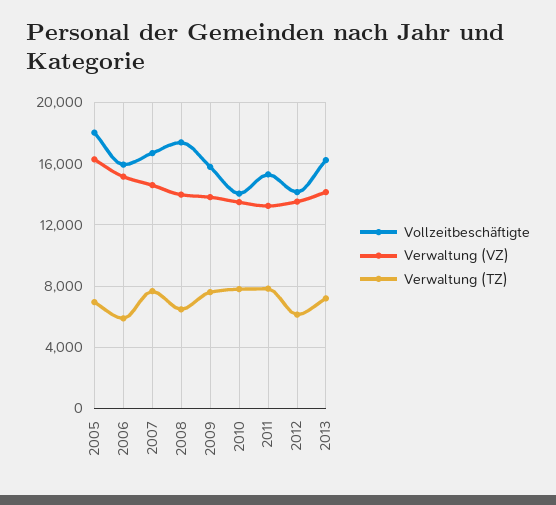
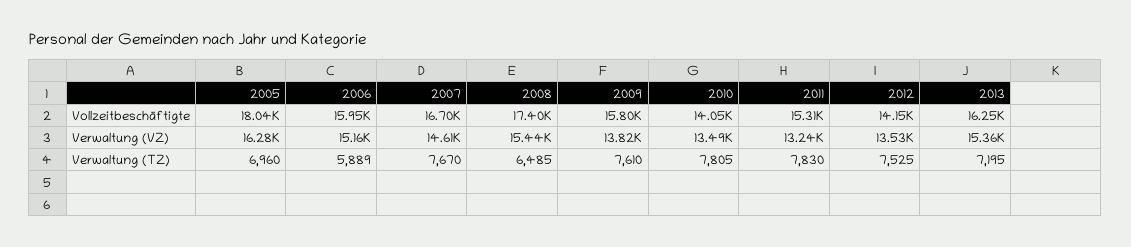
Verwaltung (VZ), 2008: 14000 -> 15440
Verwaltung (TZ), 2012: 6000 -> 7525
Verwaltung (VZ), 2013: 14000 -> 15360

